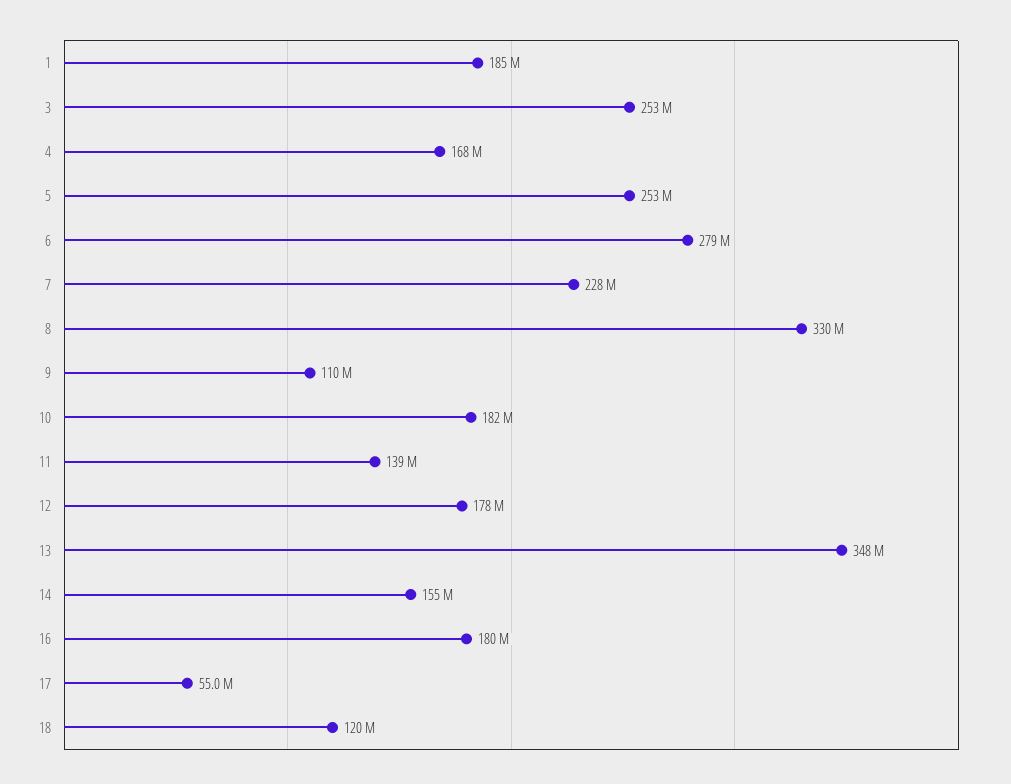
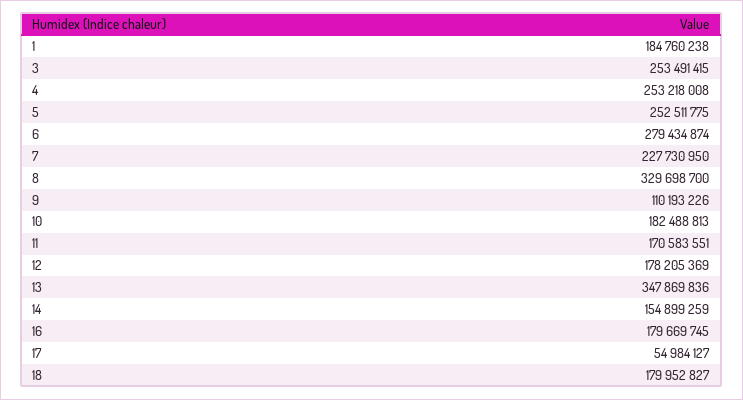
4: 168000000 -> 253218008
11: 139000000 -> 170583551
18: 120000000 -> 179952827

